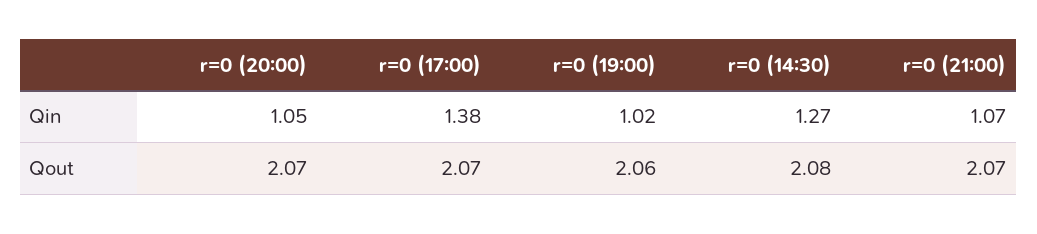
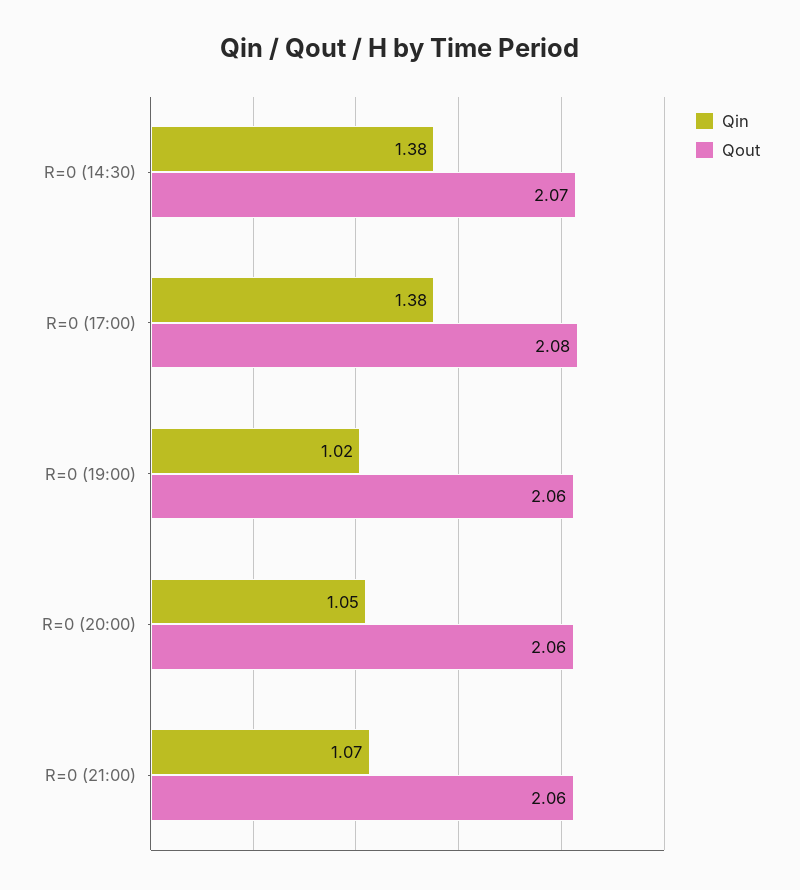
Qin, r=0 (14:30): 1.27 -> 1.38
Qout, r=0 (20:00): 2.07 -> 2.06
Qout, r=0 (17:00): 2.07 -> 2.08
Qout, r=0 (14:30): 2.08 -> 2.07
Qout, r=0 (21:00): 2.07 -> 2.06

